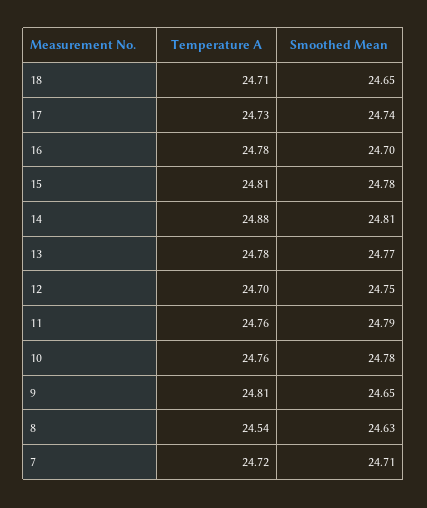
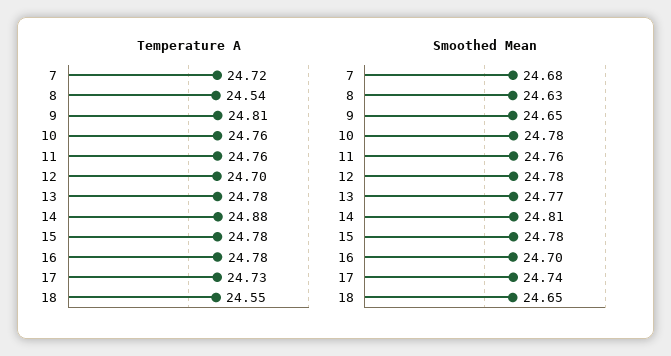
Temperature A, 18: 24.71 -> 24.55
Temperature A, 15: 24.81 -> 24.78
Smoothed Mean, 12: 24.75 -> 24.78
Smoothed Mean, 11: 24.79 -> 24.76
Smoothed Mean, 7: 24.71 -> 24.68

